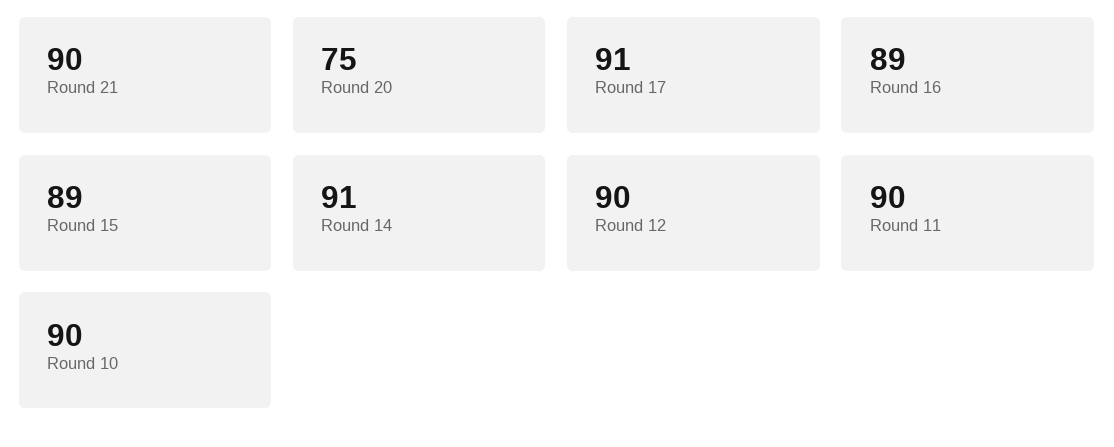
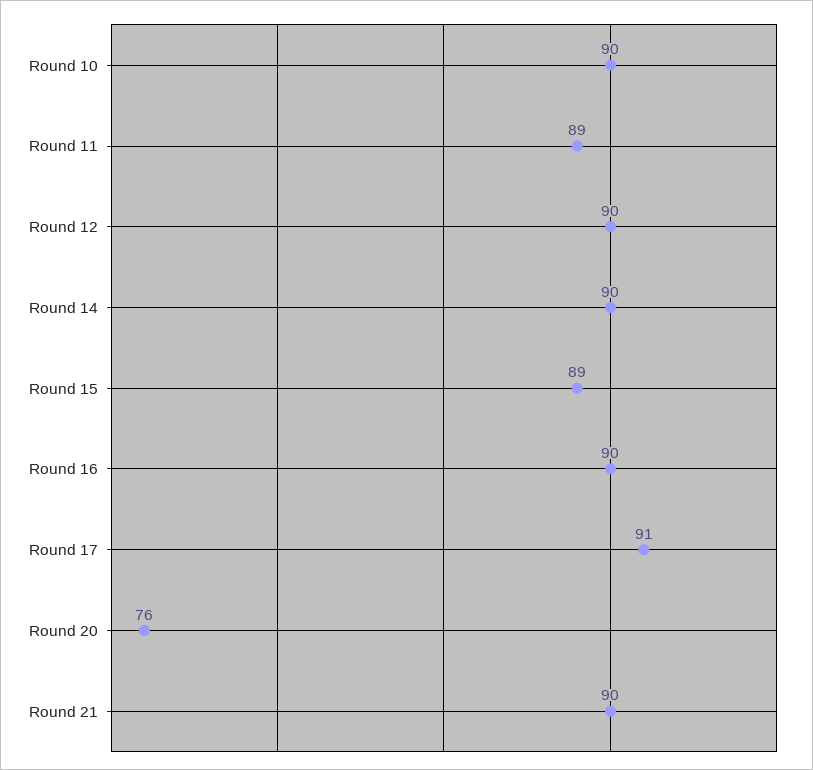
Round 20: 75 -> 76
Round 16: 89 -> 90
Round 14: 91 -> 90
Round 11: 90 -> 89

